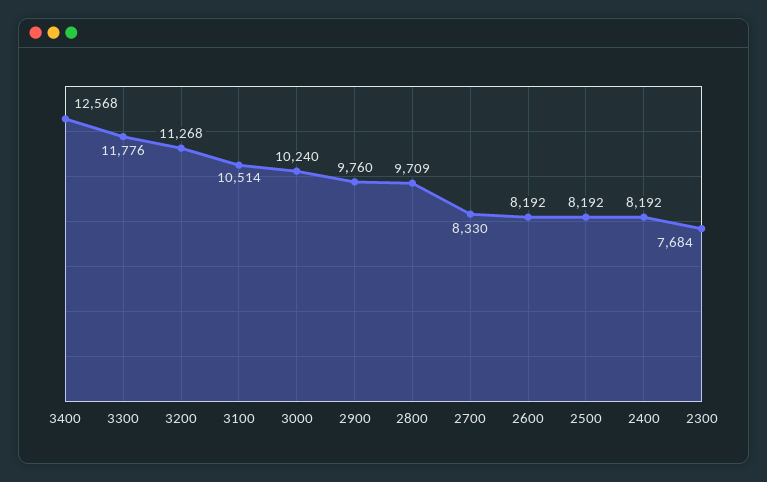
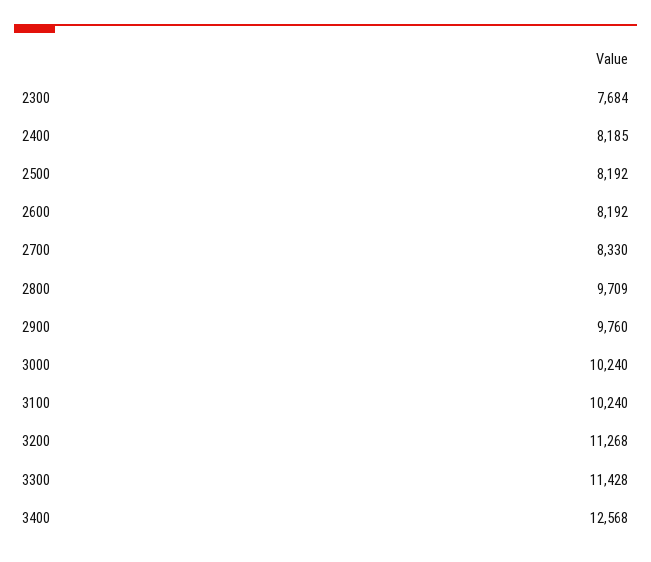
3300: 11776 -> 11428
3100: 10514 -> 10240
2400: 8192 -> 8185

